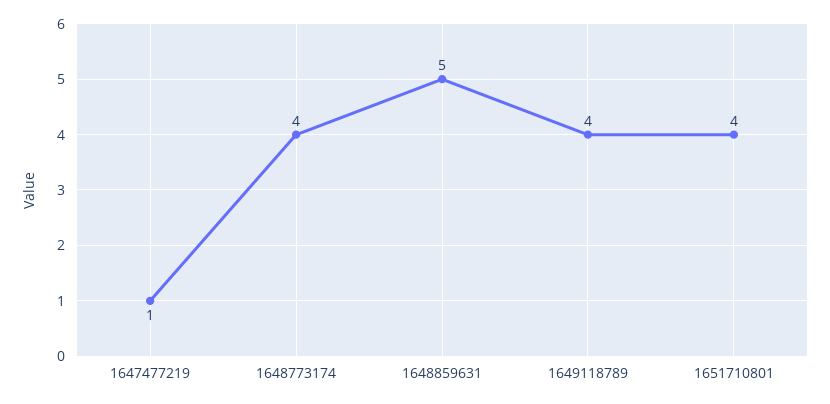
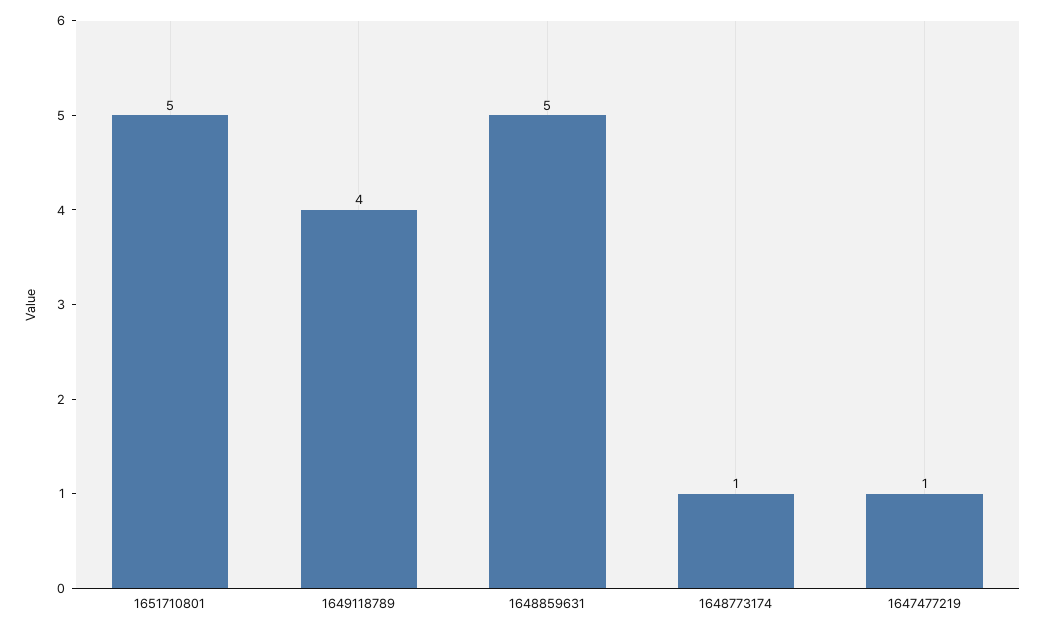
1648773174: 4 -> 1
1651710801: 4 -> 5

